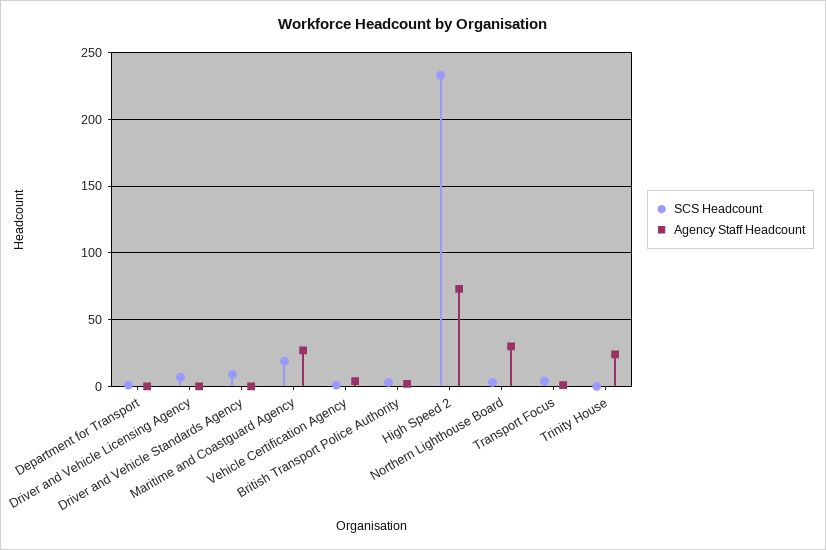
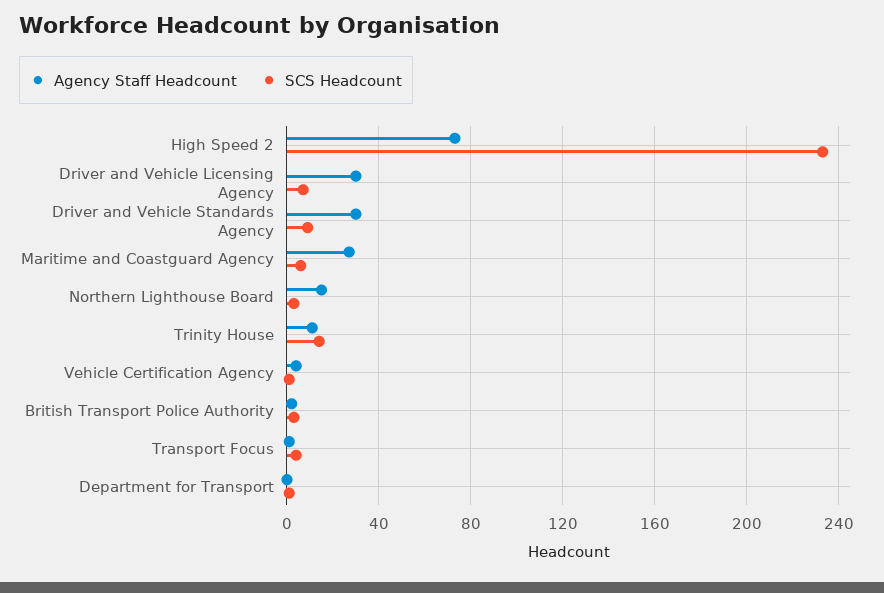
Agency Staff Headcount, Driver and Vehicle Licensing Agency: 0 -> 30
Agency Staff Headcount, Driver and Vehicle Standards Agency: 0 -> 30
SCS Headcount, Maritime and Coastguard Agency: 20 -> 5
Agency Staff Headcount, Northern Lighthouse Board: 30 -> 15
SCS Headcount, Trinity House: 0 -> 15
Agency Staff Headcount, Trinity House: 25 -> 10

